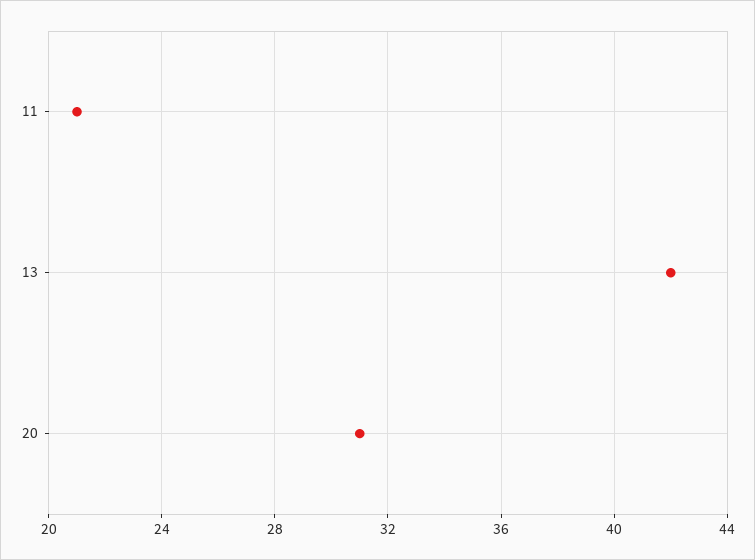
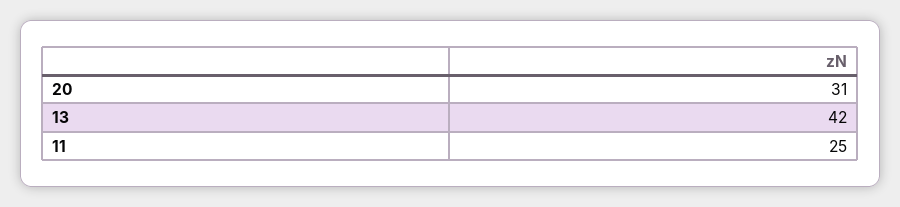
11: 21 -> 25

